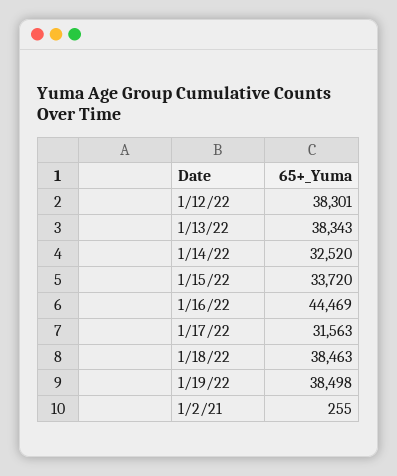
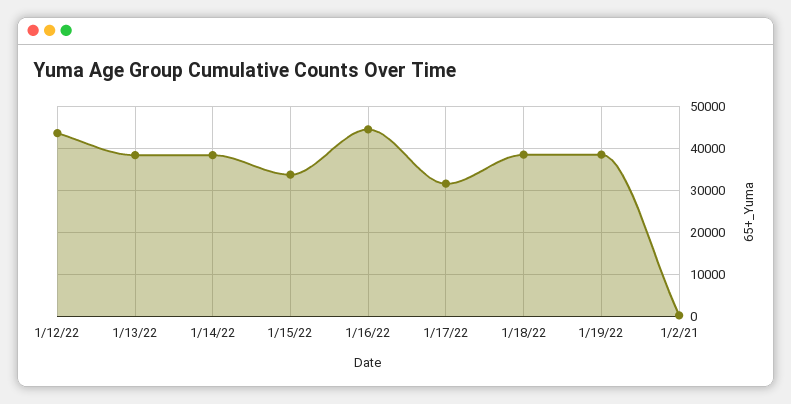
1/12/22: 38301 -> 44000
1/14/22: 32520 -> 38000

